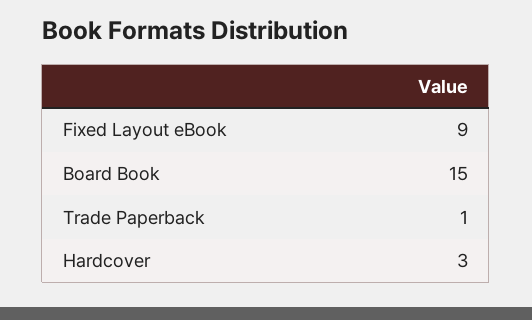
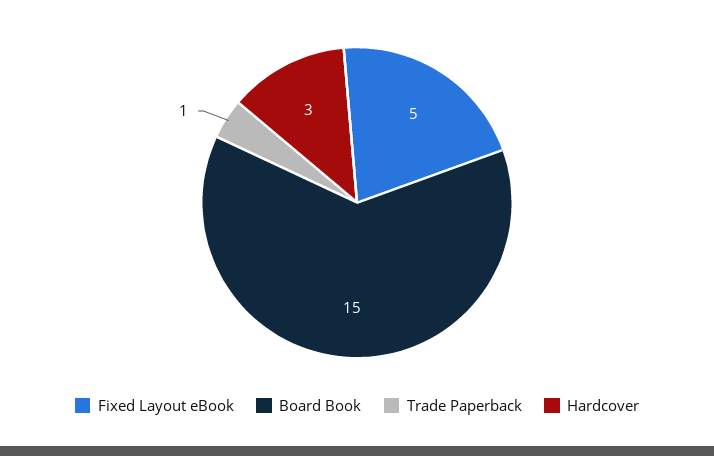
Fixed Layout eBook: 9 -> 5

